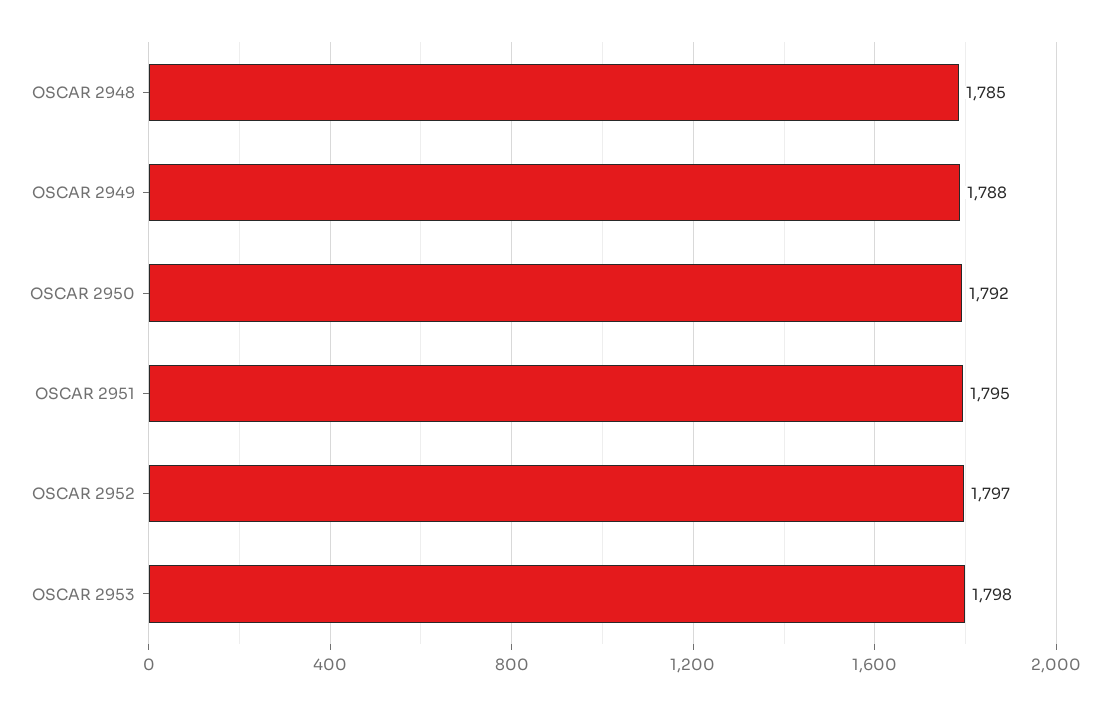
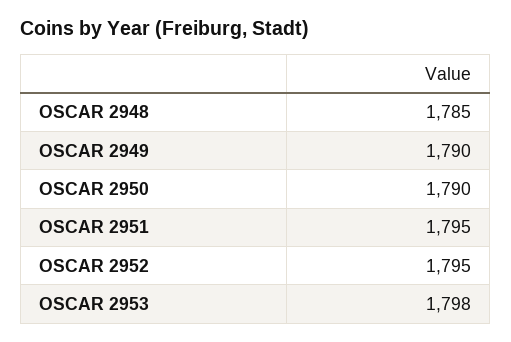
OSCAR 2949: 1788 -> 1790
OSCAR 2950: 1792 -> 1790
OSCAR 2952: 1797 -> 1795

